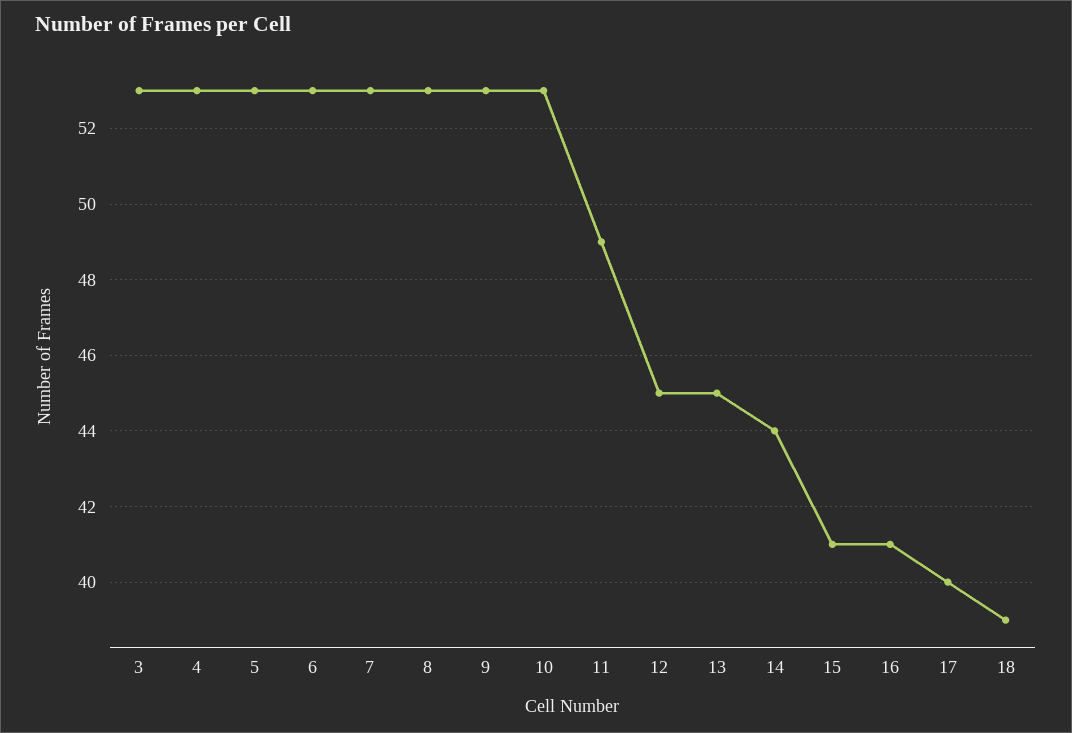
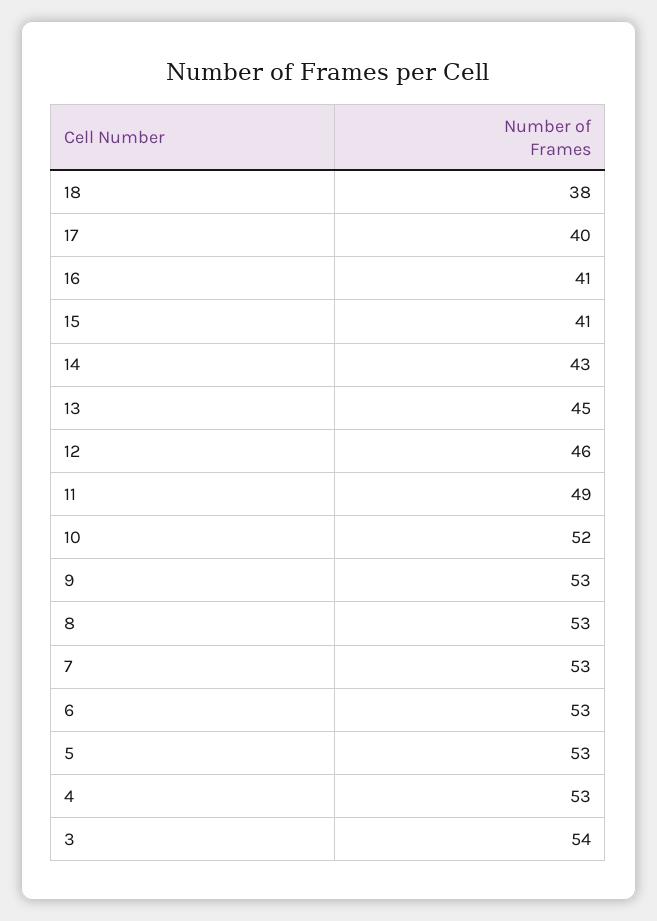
3: 53 -> 54
10: 53 -> 52
12: 45 -> 46
14: 44 -> 43
18: 39 -> 38

